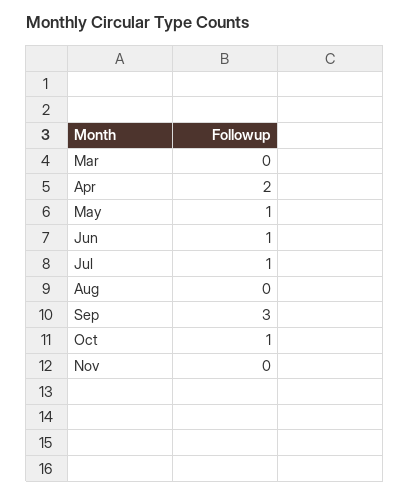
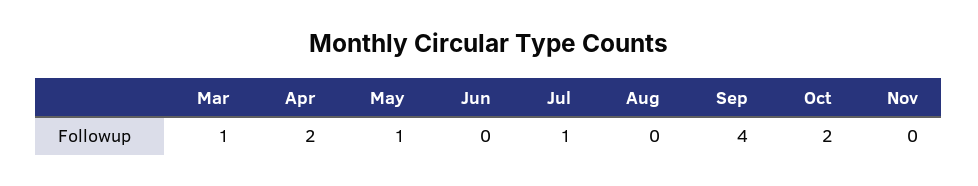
Mar: 0 -> 1
Jun: 1 -> 0
Sep: 3 -> 4
Oct: 1 -> 2

